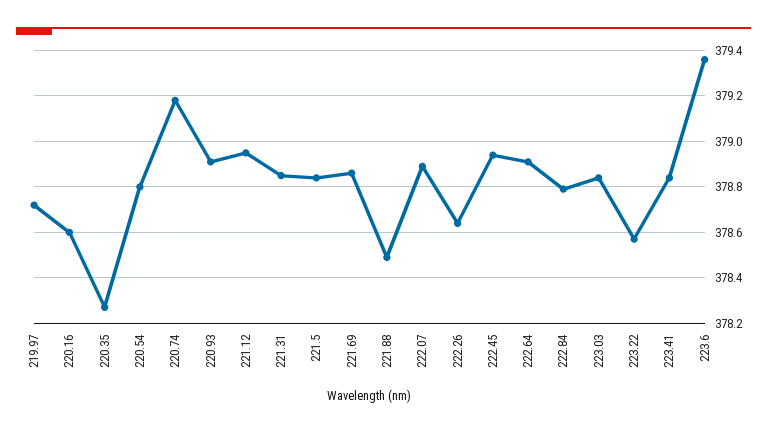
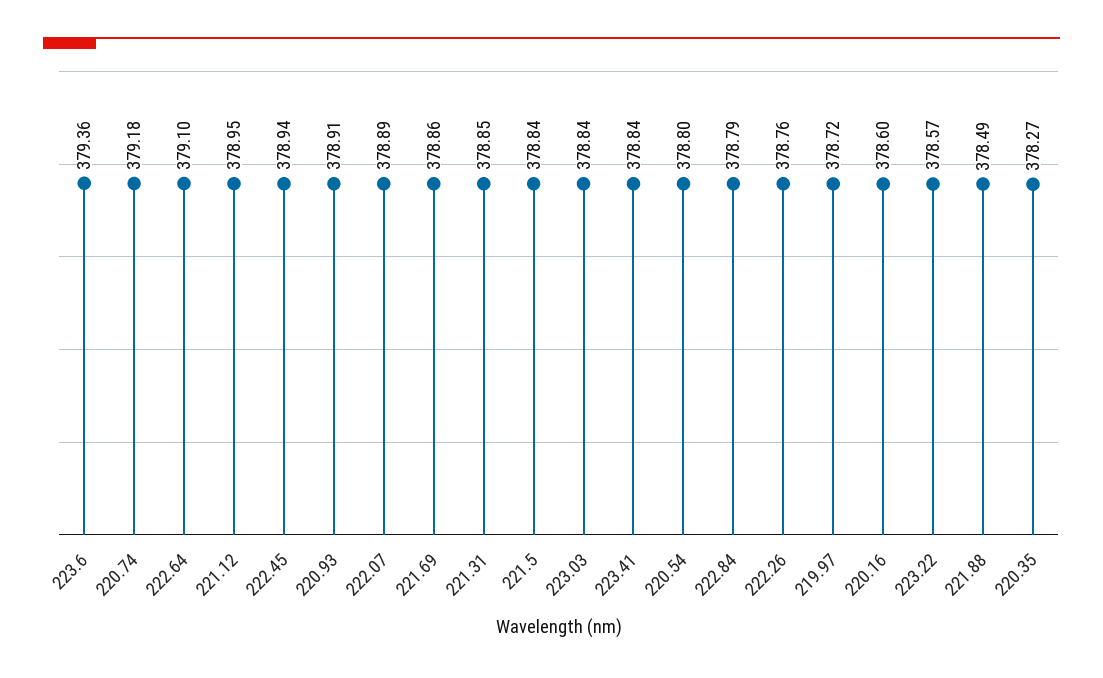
222.26: 378.65 -> 378.76
222.64: 378.9 -> 379.1

